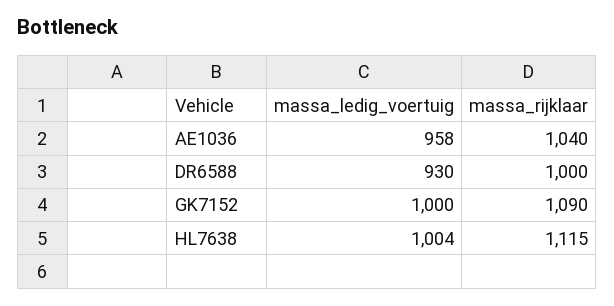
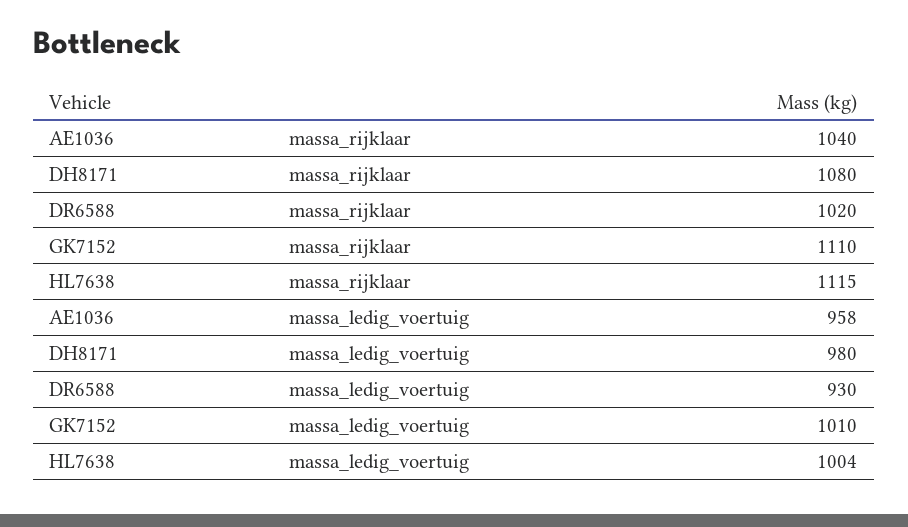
massa_rijklaar, DR6588: 1000 -> 1020
massa_ledig_voertuig, GK7152: 1000 -> 1010
massa_rijklaar, GK7152: 1090 -> 1110
massa_rijklaar, DH8171: none -> 1080
massa_ledig_voertuig, DH8171: none -> 980

